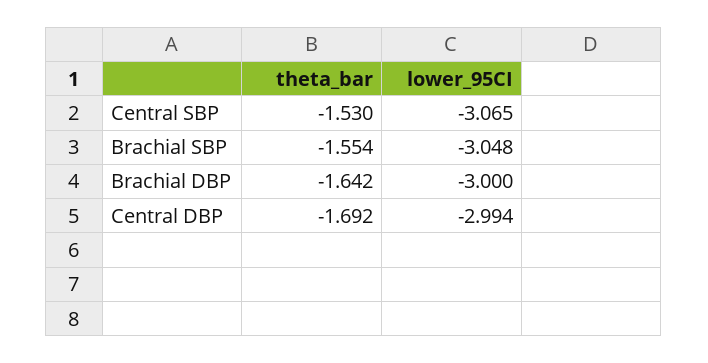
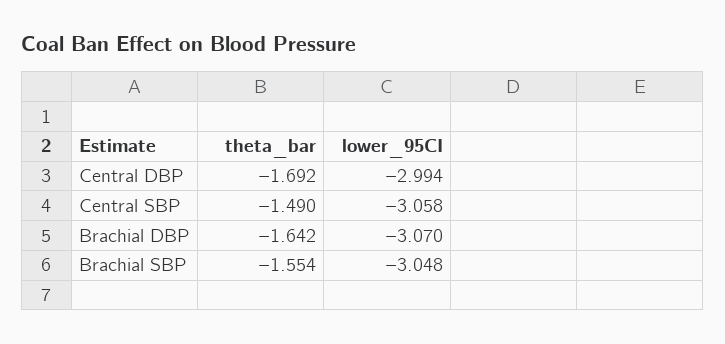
theta_bar, Central SBP: -1.53 -> -1.49
lower_95CI, Central SBP: -3.065 -> -3.058
lower_95CI, Brachial DBP: -3 -> -3.07

